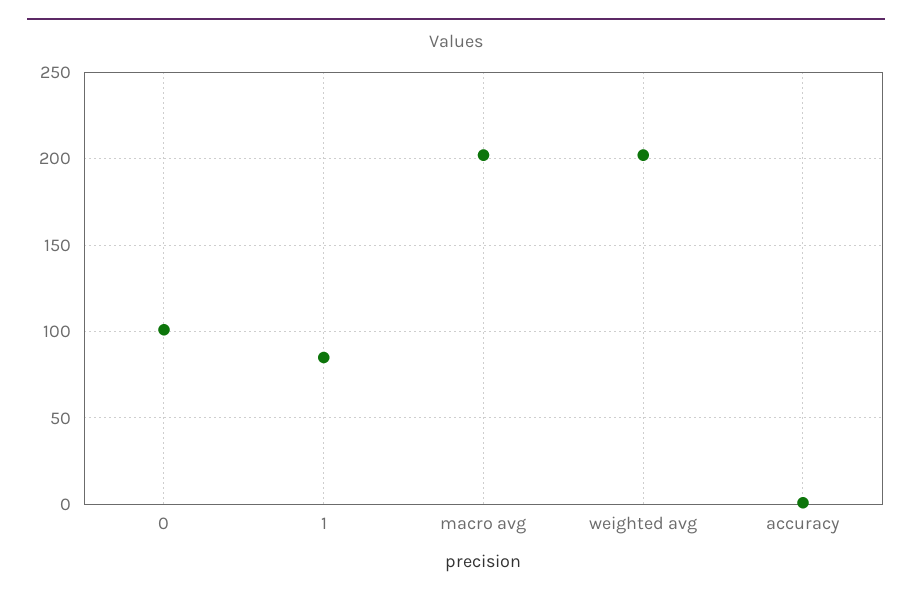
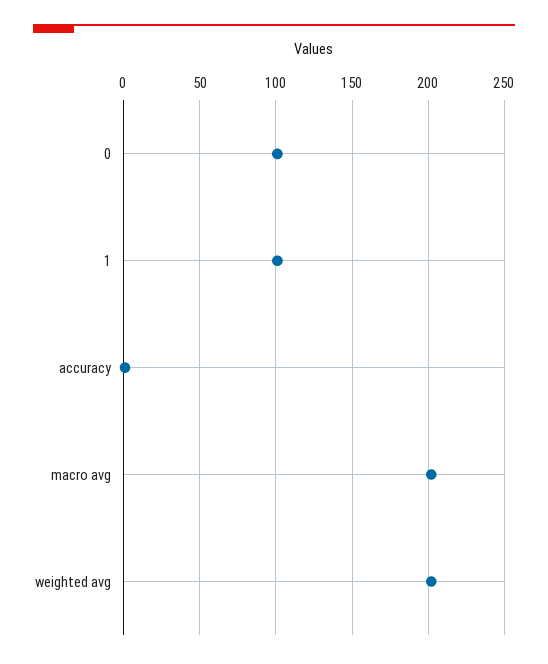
1: 85 -> 100

